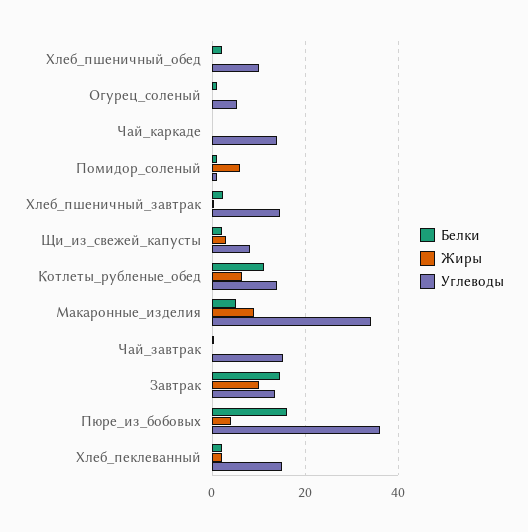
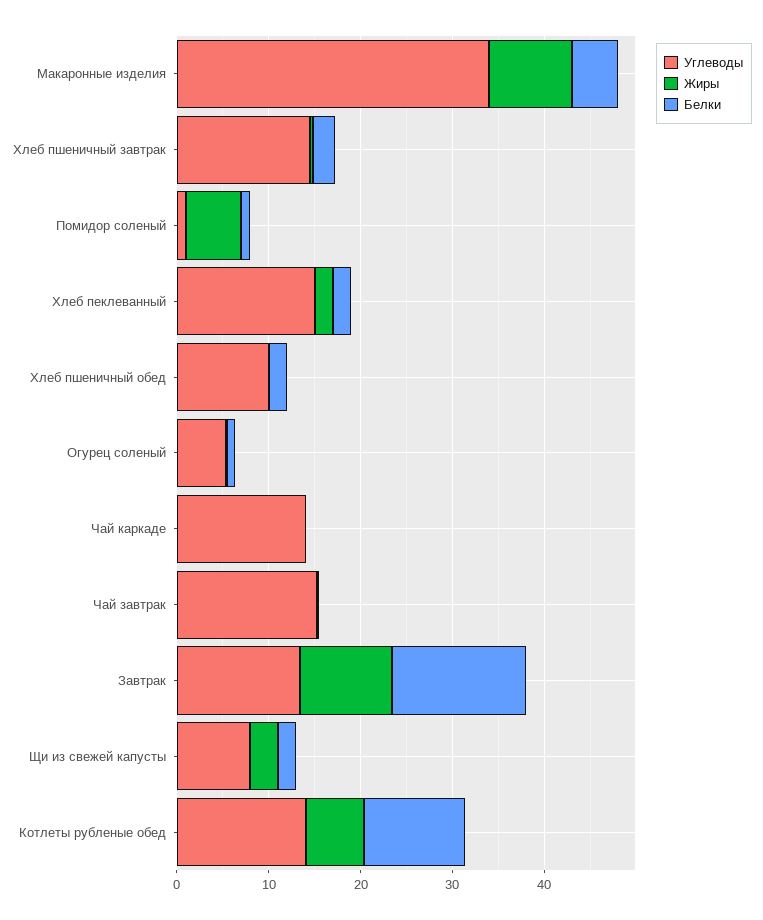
Белки, Пюре_из_бобовых: 16 -> none
Жиры, Пюре_из_бобовых: 4 -> none
Углеводы, Пюре_из_бобовых: 36 -> none

